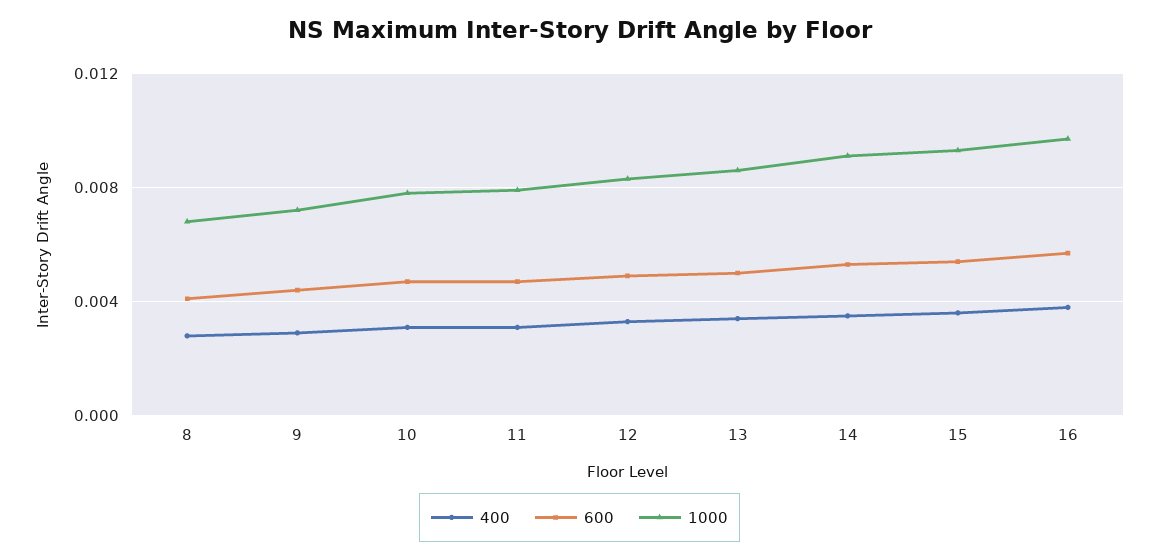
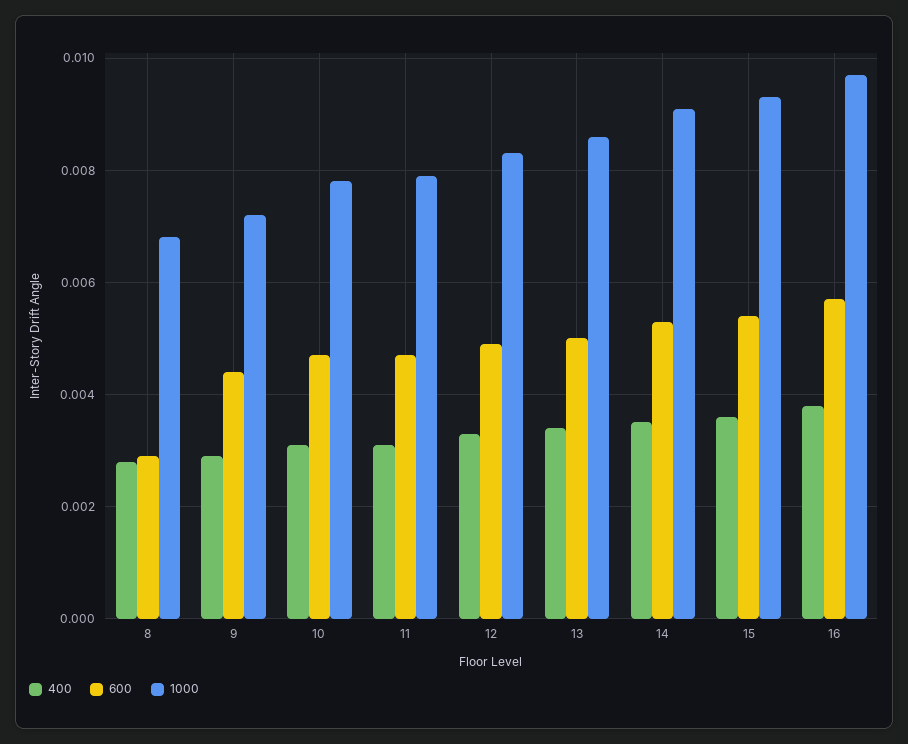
600, 8: 0.004 -> 0.003

